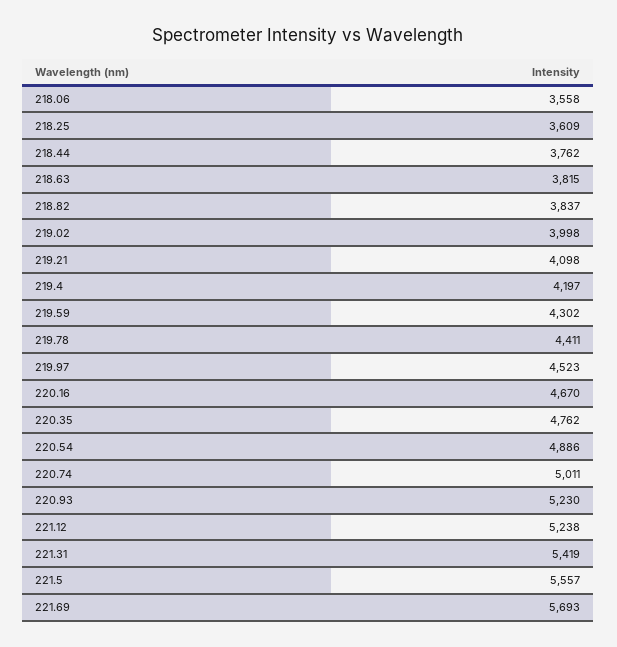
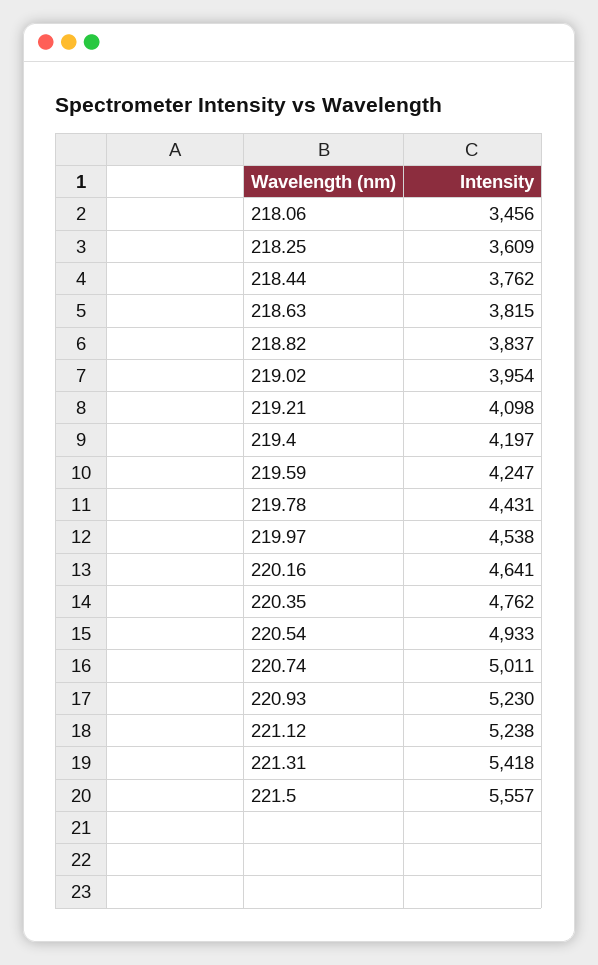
218.06: 3558 -> 3456
219.02: 3998 -> 3954
219.59: 4302 -> 4247
219.78: 4411 -> 4431
219.97: 4523 -> 4538
220.16: 4670 -> 4641
220.54: 4886 -> 4933
221.31: 5419 -> 5418
221.69: 5693 -> none

